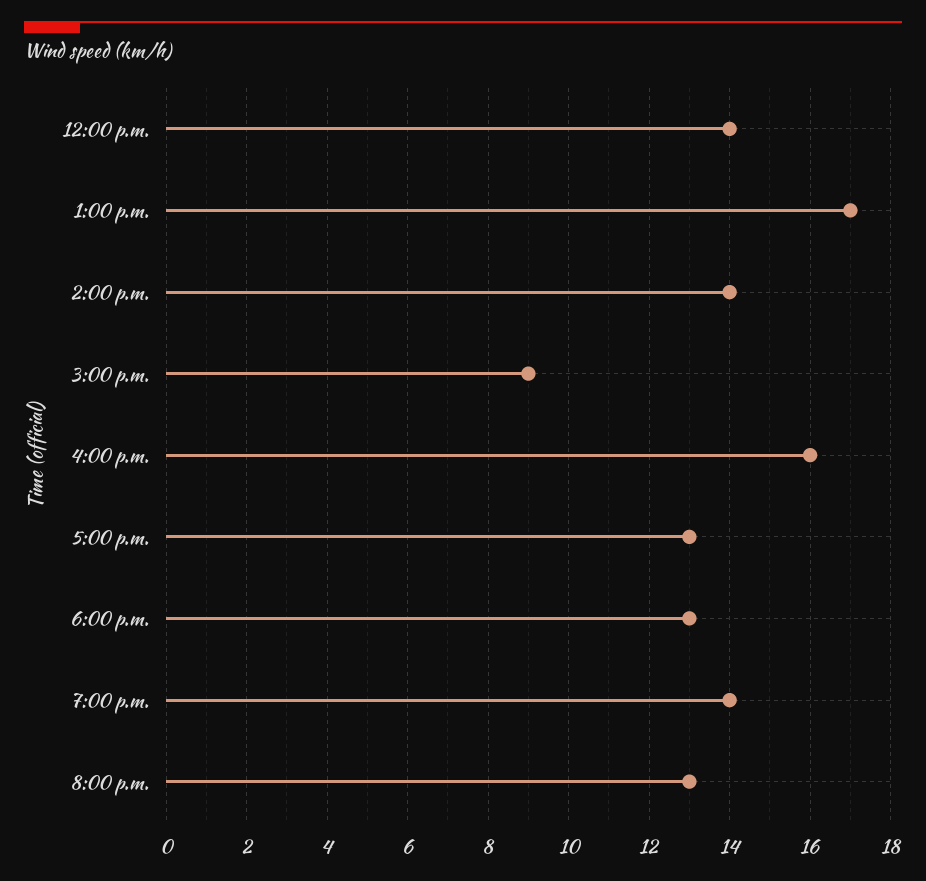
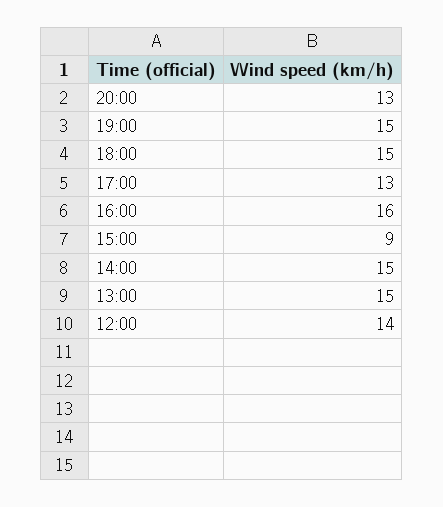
1:00 p.m.: 17 -> 15
2:00 p.m.: 14 -> 15
6:00 p.m.: 13 -> 15
7:00 p.m.: 14 -> 15

